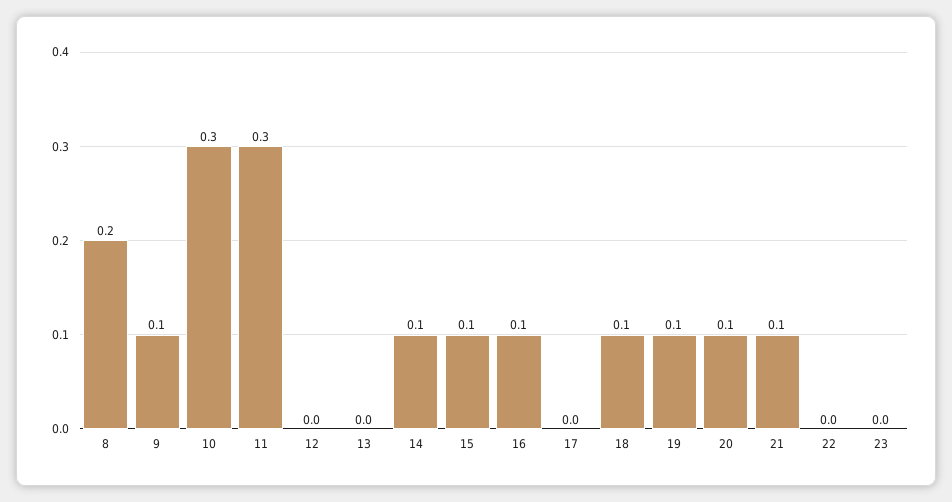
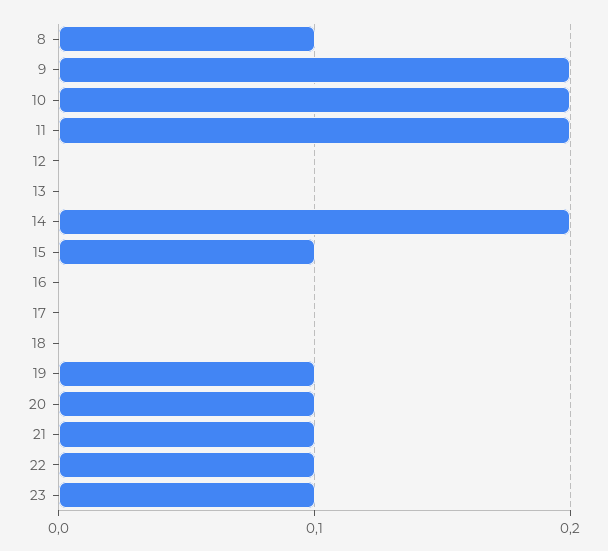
8: 0.2 -> 0.1
9: 0.1 -> 0.2
10: 0.3 -> 0.2
11: 0.3 -> 0.2
14: 0.1 -> 0.2
16: 0.1 -> 0
18: 0.1 -> 0
22: 0 -> 0.1
23: 0 -> 0.1

